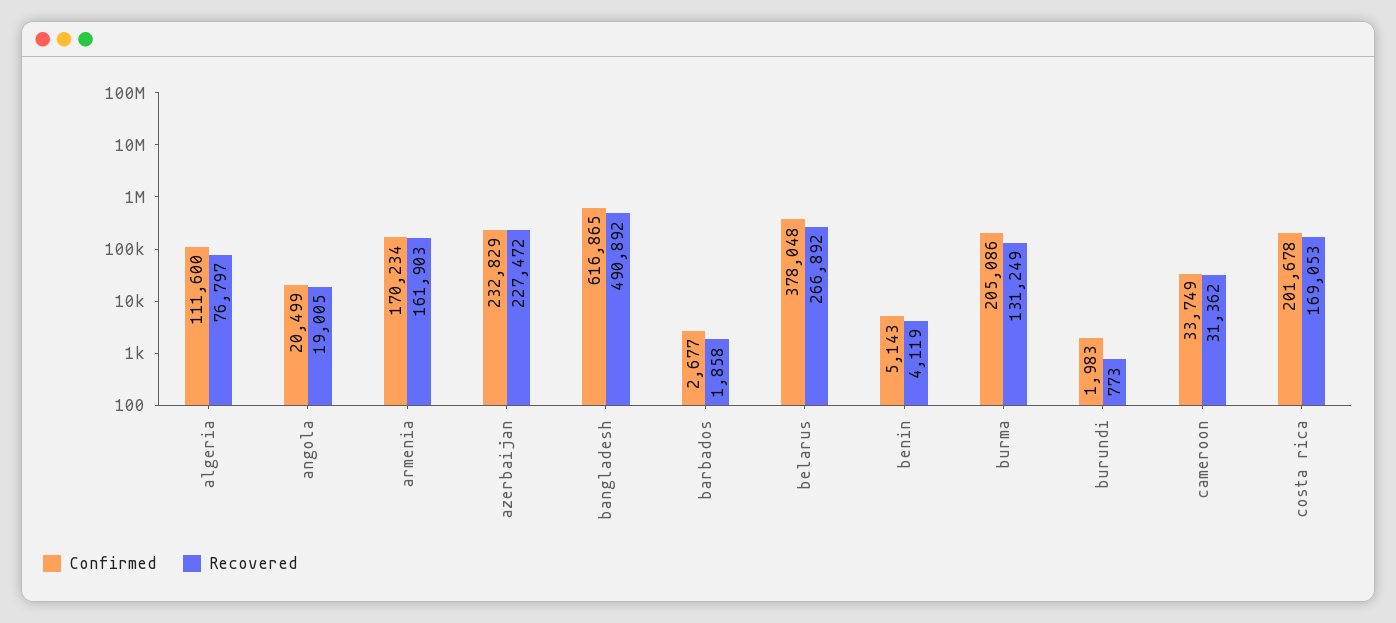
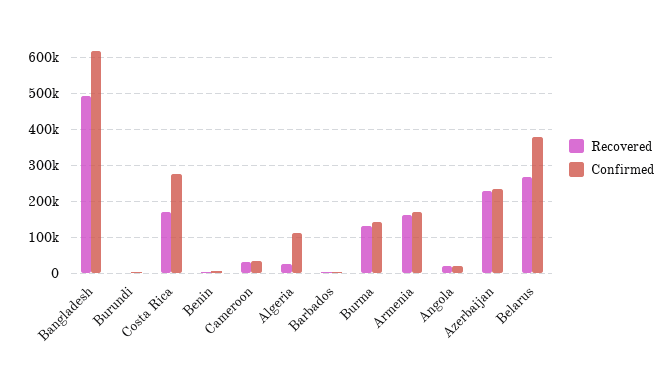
Recovered, algeria: 76797 -> 20000
Confirmed, burma: 205086 -> 140000
Confirmed, costa rica: 201678 -> 280000

